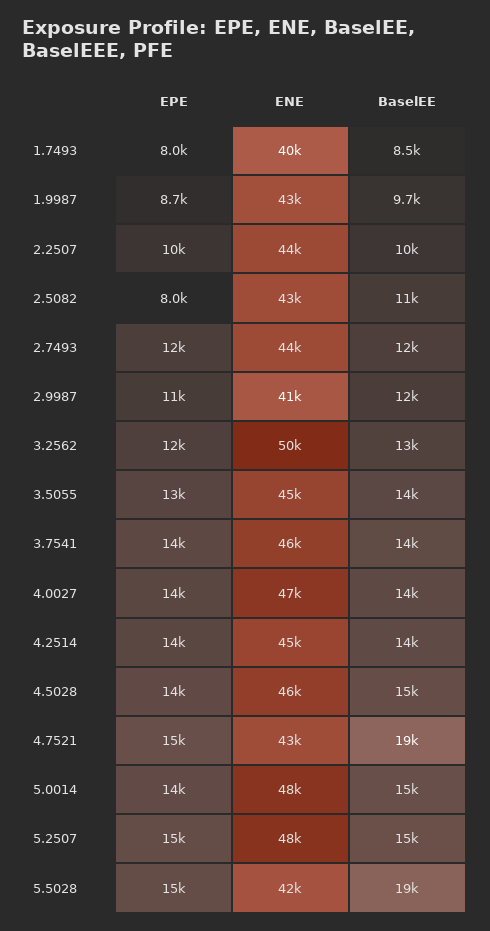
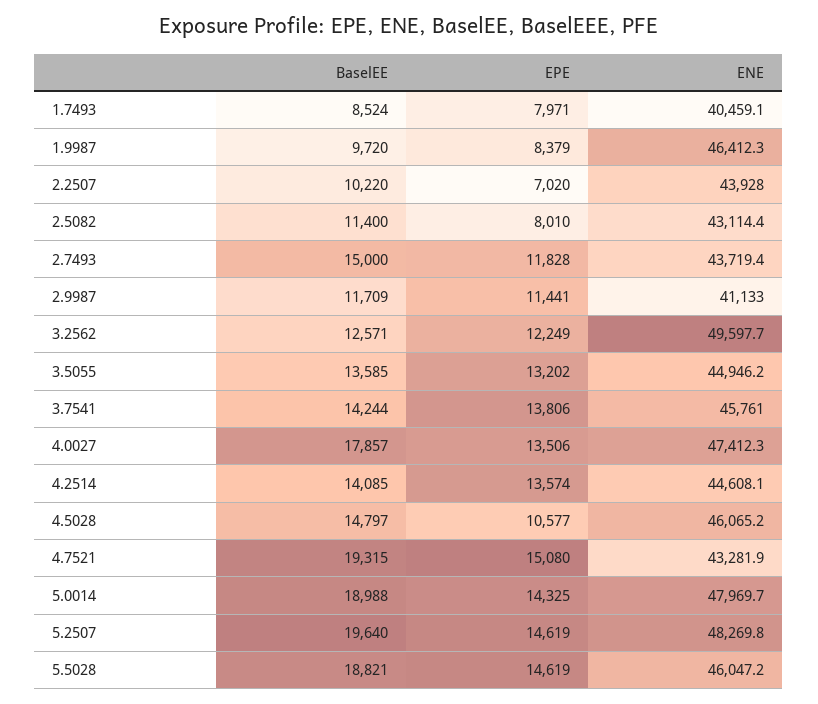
EPE, 1.9987: 8700 -> 8379
ENE, 1.9987: 43000 -> 46412.3
EPE, 2.2507: 10000 -> 7020
BaselEE, 2.7493: 12000 -> 15000
BaselEE, 4.0027: 14000 -> 17857
EPE, 4.5028: 14000 -> 10577
BaselEE, 5.0014: 15000 -> 18988
BaselEE, 5.2507: 15000 -> 19640
ENE, 5.5028: 42000 -> 46047.2

